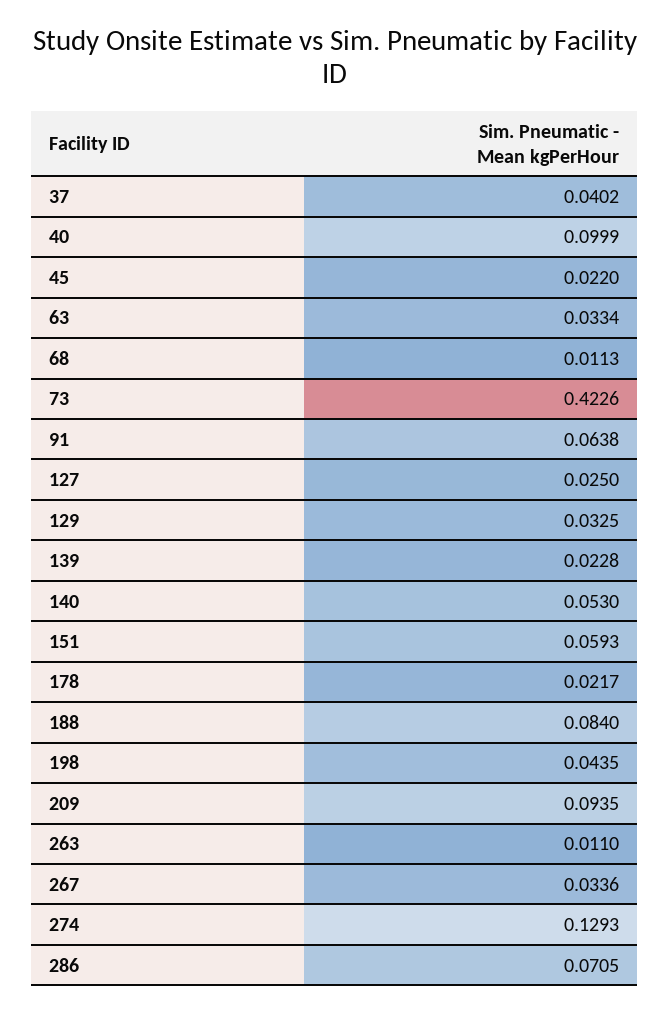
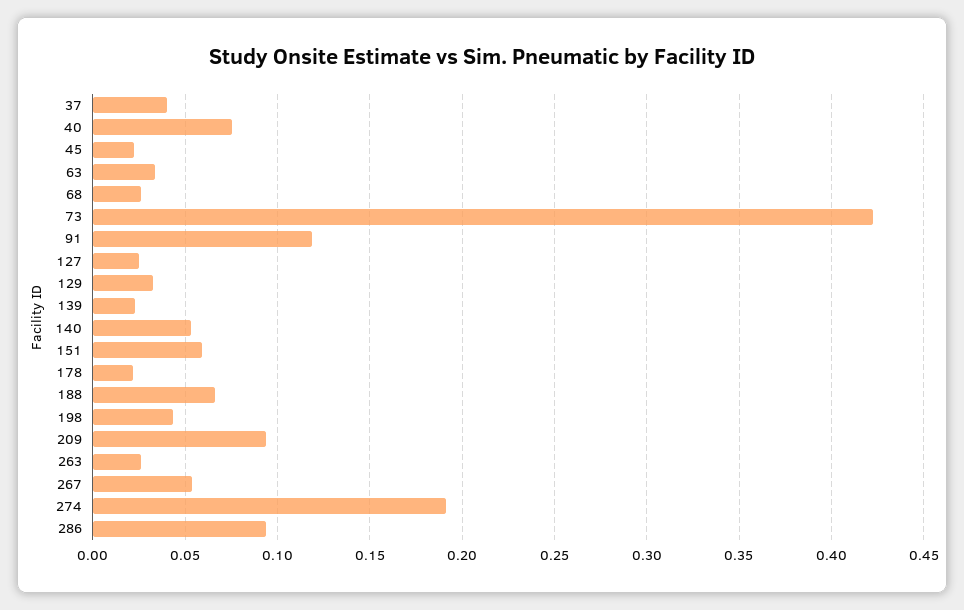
40: 0.0999 -> 0.075
68: 0.0113 -> 0.025
91: 0.0638 -> 0.12
188: 0.084 -> 0.065
263: 0.011 -> 0.025
267: 0.0336 -> 0.055
274: 0.1293 -> 0.19
286: 0.0705 -> 0.095

